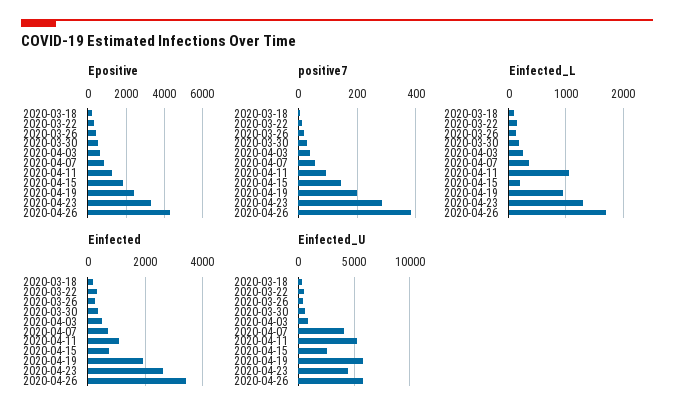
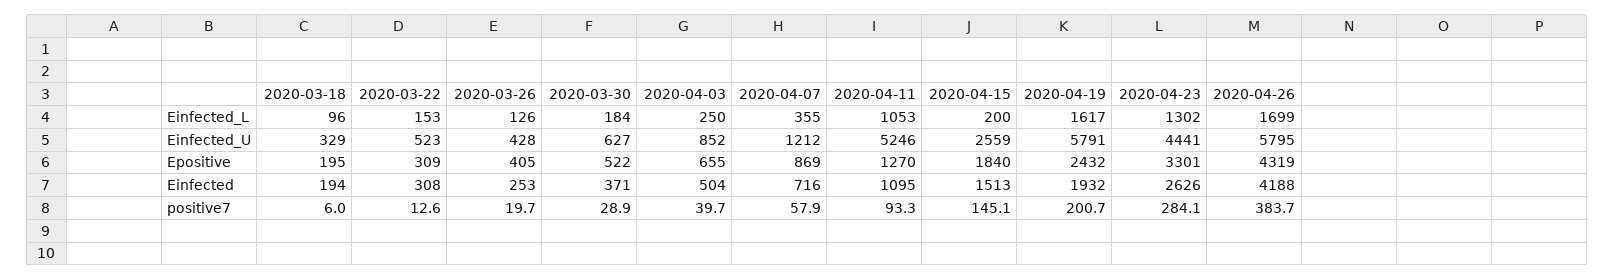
Einfected_L, 2020-04-19: 1000 -> 1617
Einfected, 2020-04-15: 750 -> 1513
Einfected, 2020-04-26: 3500 -> 4188
Einfected_U, 2020-04-07: 4000 -> 1212

